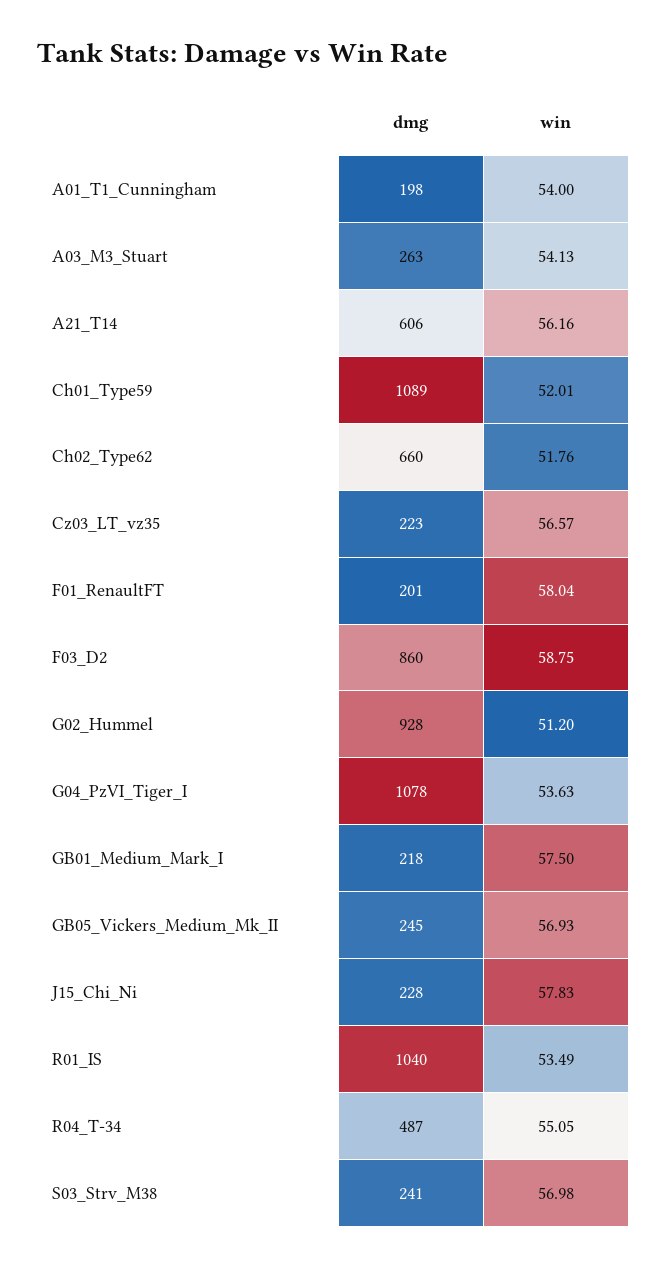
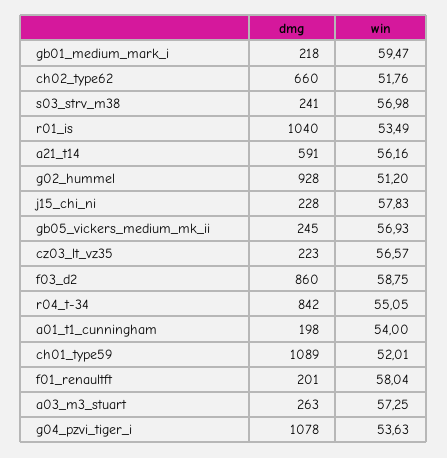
win, A03_M3_Stuart: 54.13 -> 57.25
dmg, A21_T14: 606 -> 591
win, GB01_Medium_Mark_I: 57.5 -> 59.47
dmg, R04_T-34: 487 -> 842

